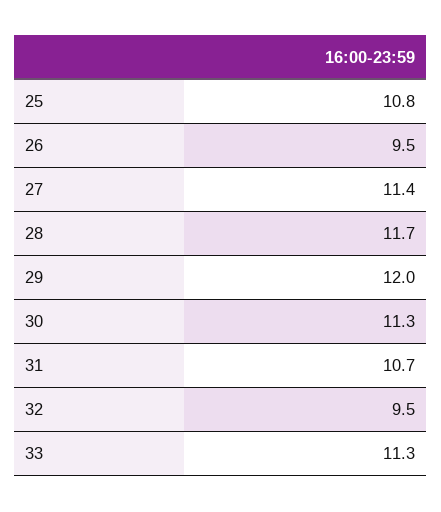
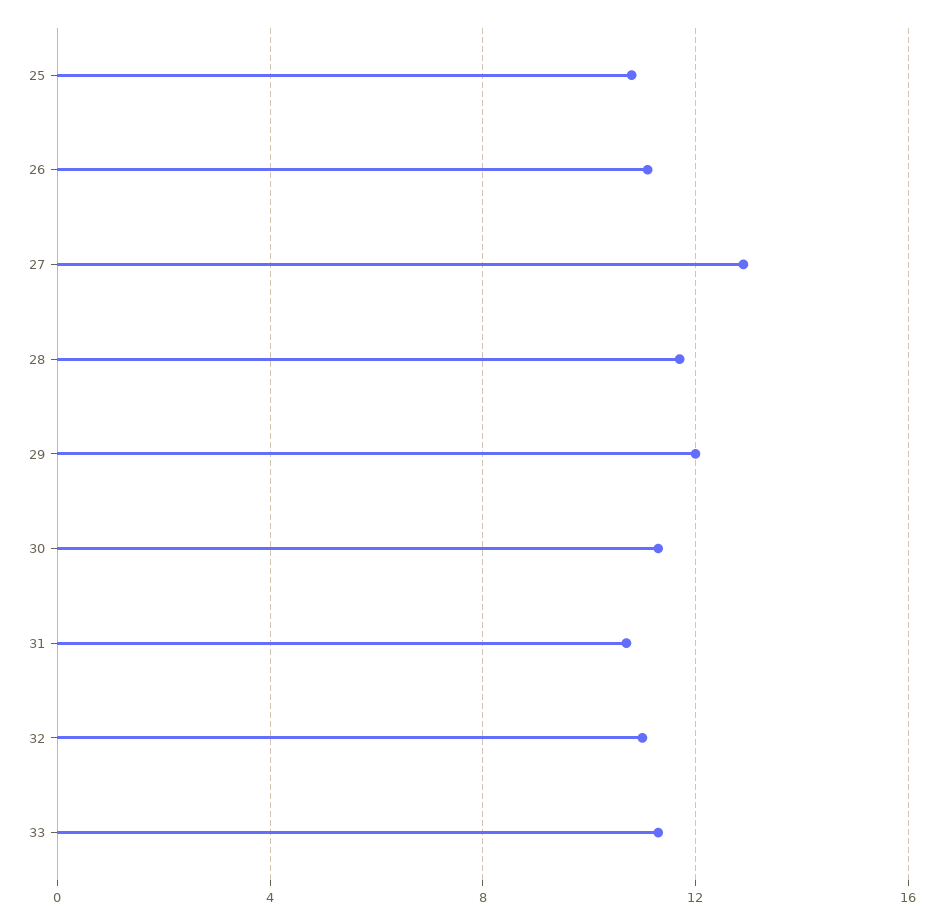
26: 9.5 -> 11
27: 11.4 -> 13
32: 9.5 -> 11

